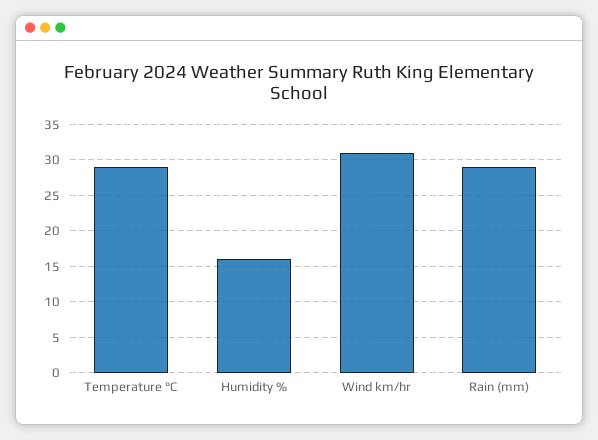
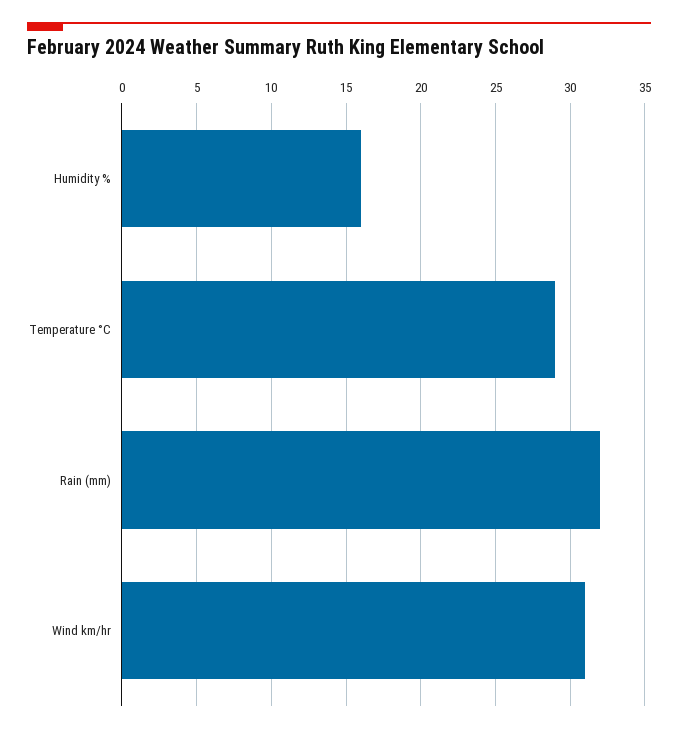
Rain (mm): 29 -> 32

